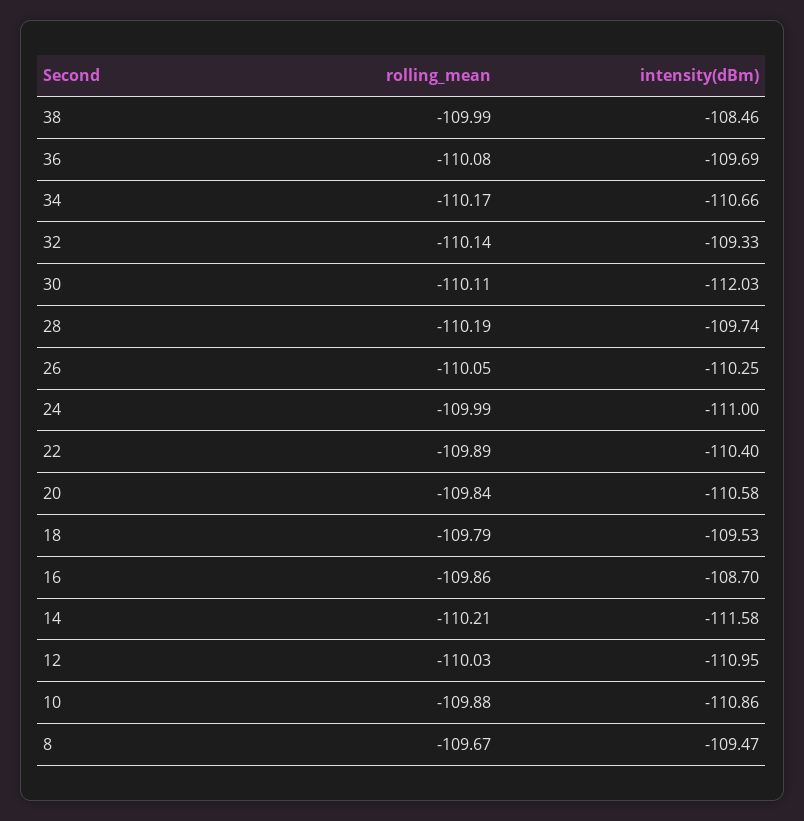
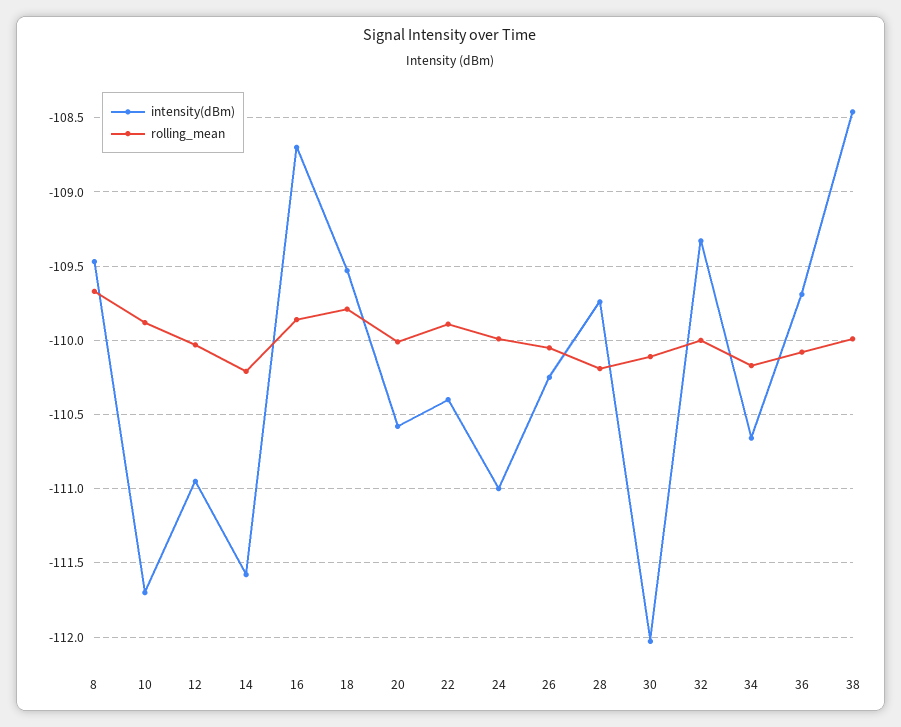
rolling_mean, 32: -110.14 -> -110
rolling_mean, 20: -109.84 -> -110
intensity(dBm), 10: -110.86 -> -111.7

